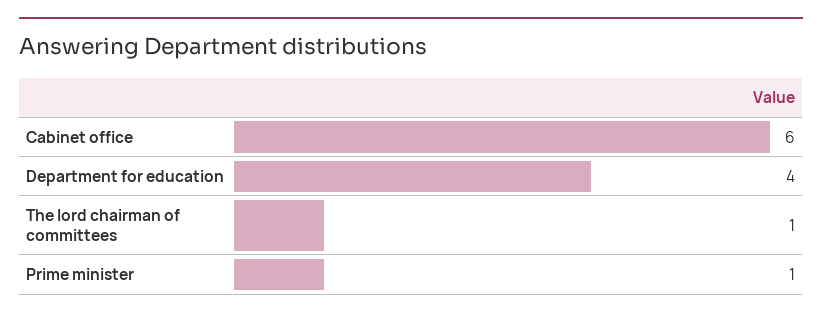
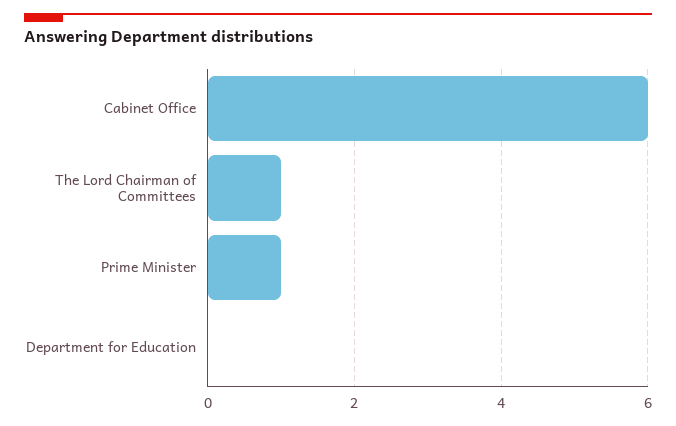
Department for education: 4 -> 0

